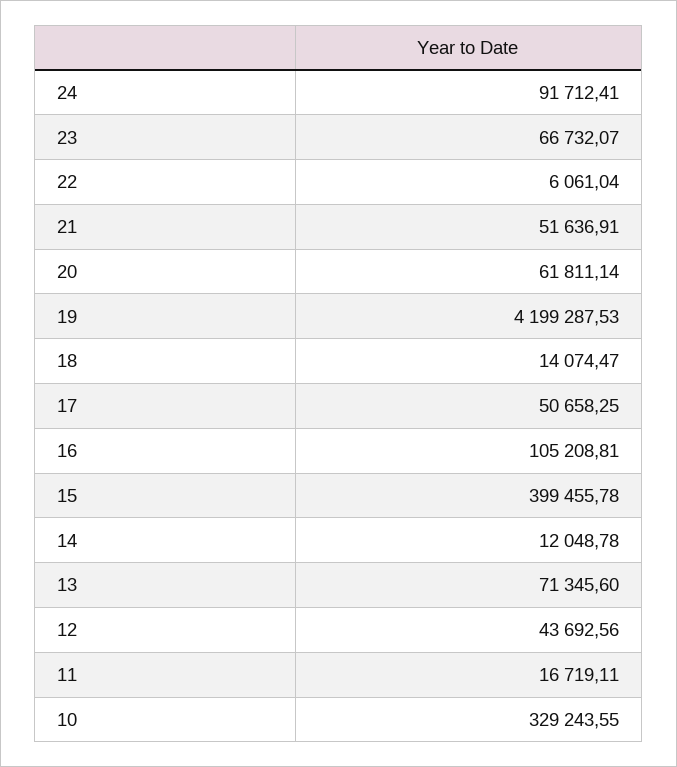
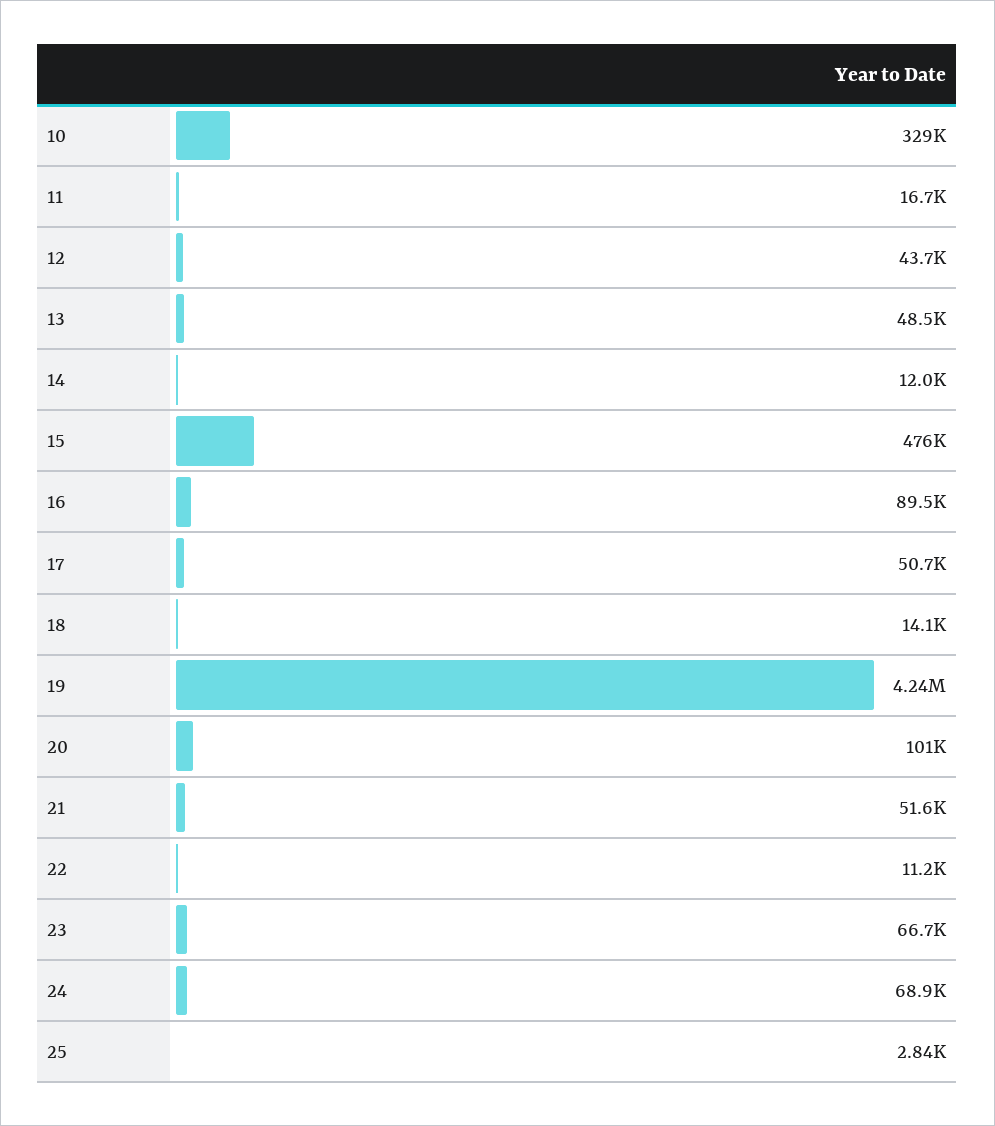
24: 91712.41 -> 68900
22: 6061.04 -> 11200
20: 61811.14 -> 101000
19: 4199287.53 -> 4240000
16: 105208.81 -> 89500
15: 399455.78 -> 476000
13: 71345.6 -> 48500
25: none -> 2840

